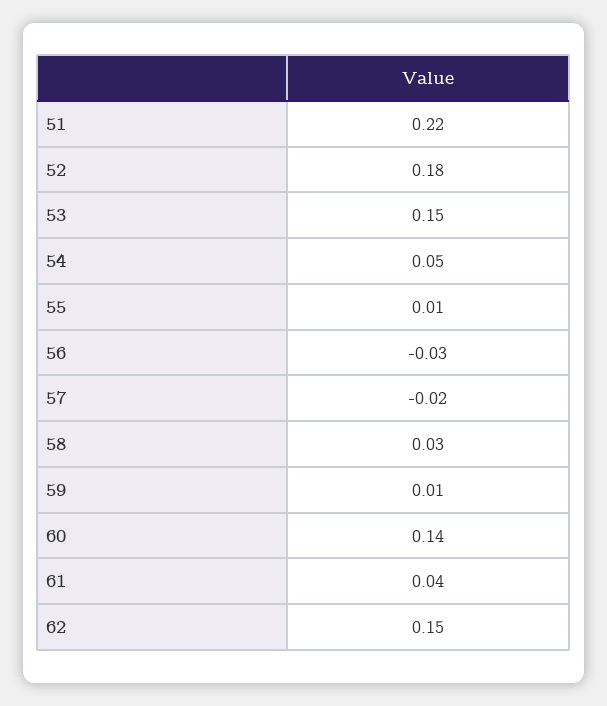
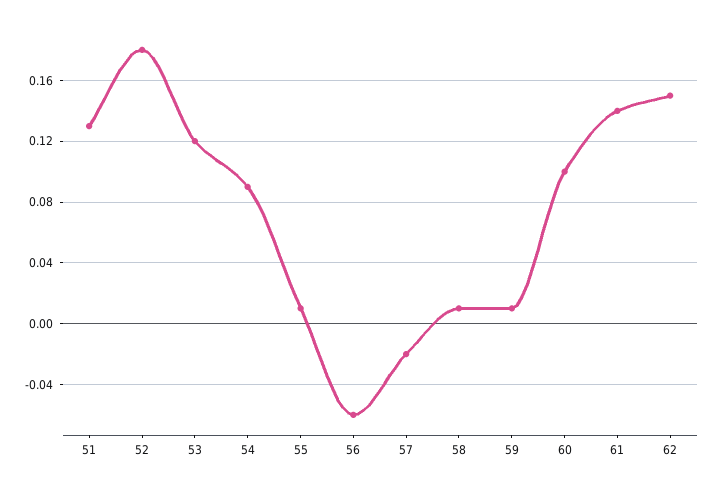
51: 0.22 -> 0.13
53: 0.15 -> 0.12
54: 0.05 -> 0.09
56: -0.03 -> -0.06
58: 0.03 -> 0.01
60: 0.14 -> 0.1
61: 0.04 -> 0.14

